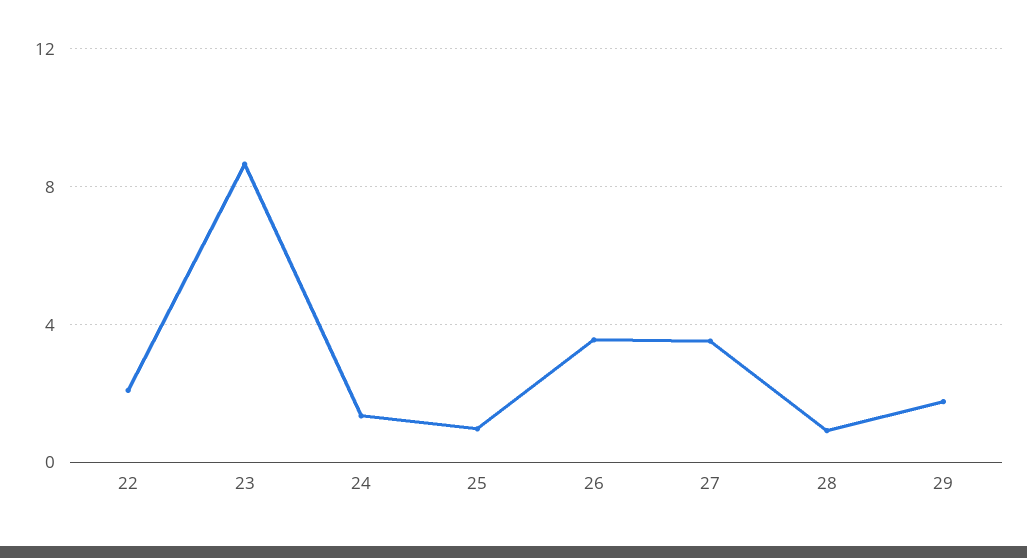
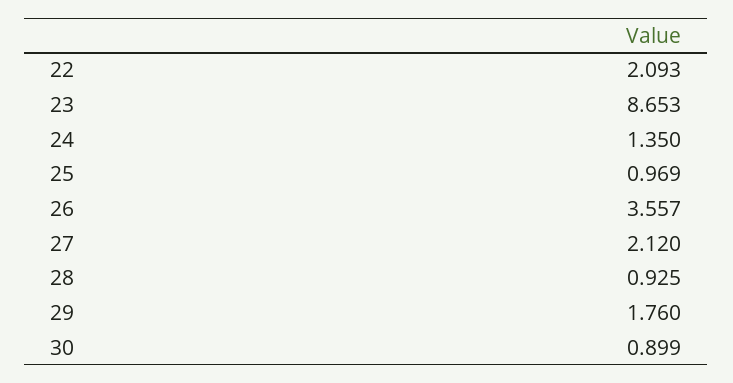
27: 3.5 -> 2.12
30: none -> 0.899

